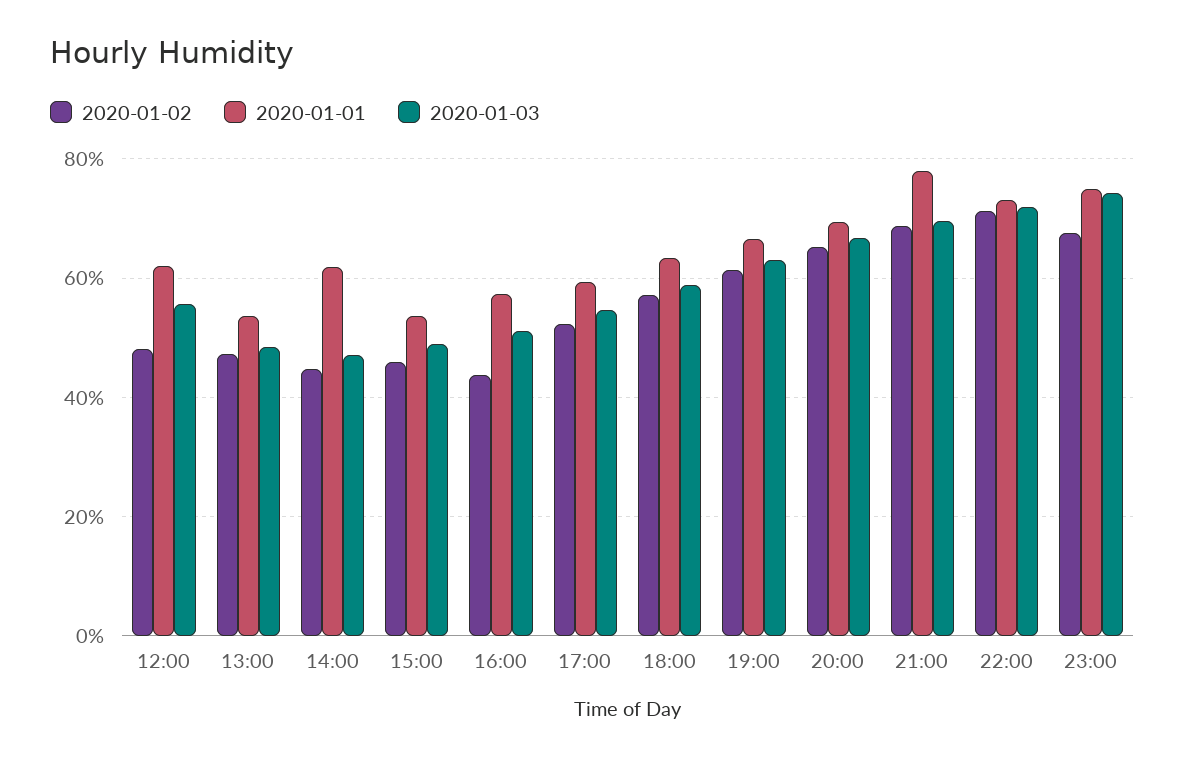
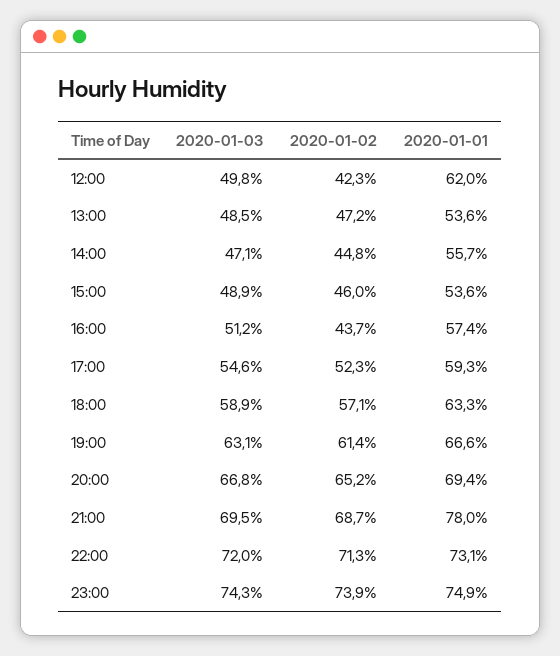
2020-01-02, 12:00: 48 -> 42.3
2020-01-03, 12:00: 56 -> 49.8
2020-01-01, 14:00: 62 -> 55.7
2020-01-02, 23:00: 68 -> 73.9

